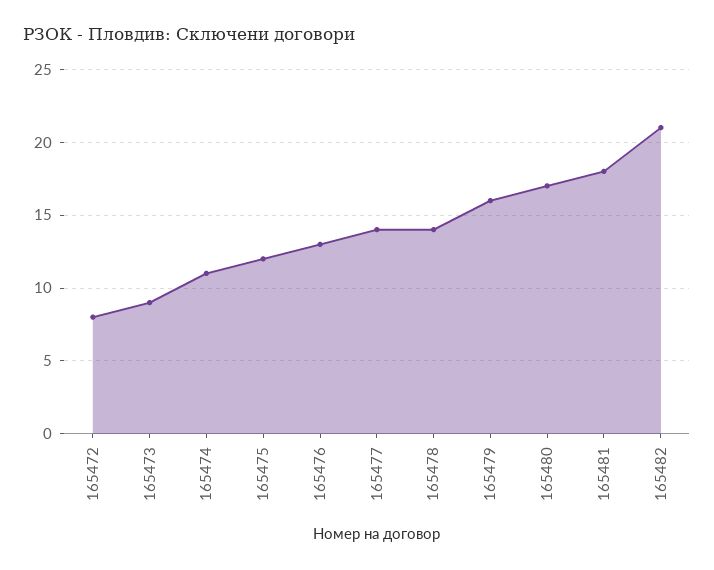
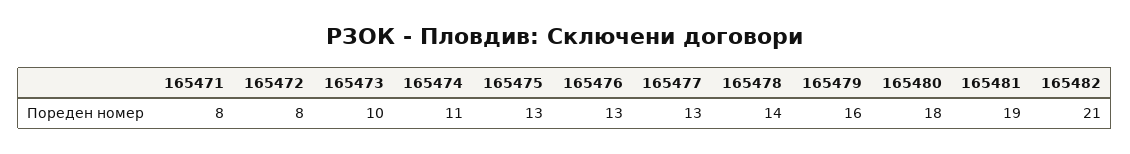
165473: 9 -> 10
165475: 12 -> 13
165477: 14 -> 13
165480: 17 -> 18
165481: 18 -> 19
165471: none -> 8

